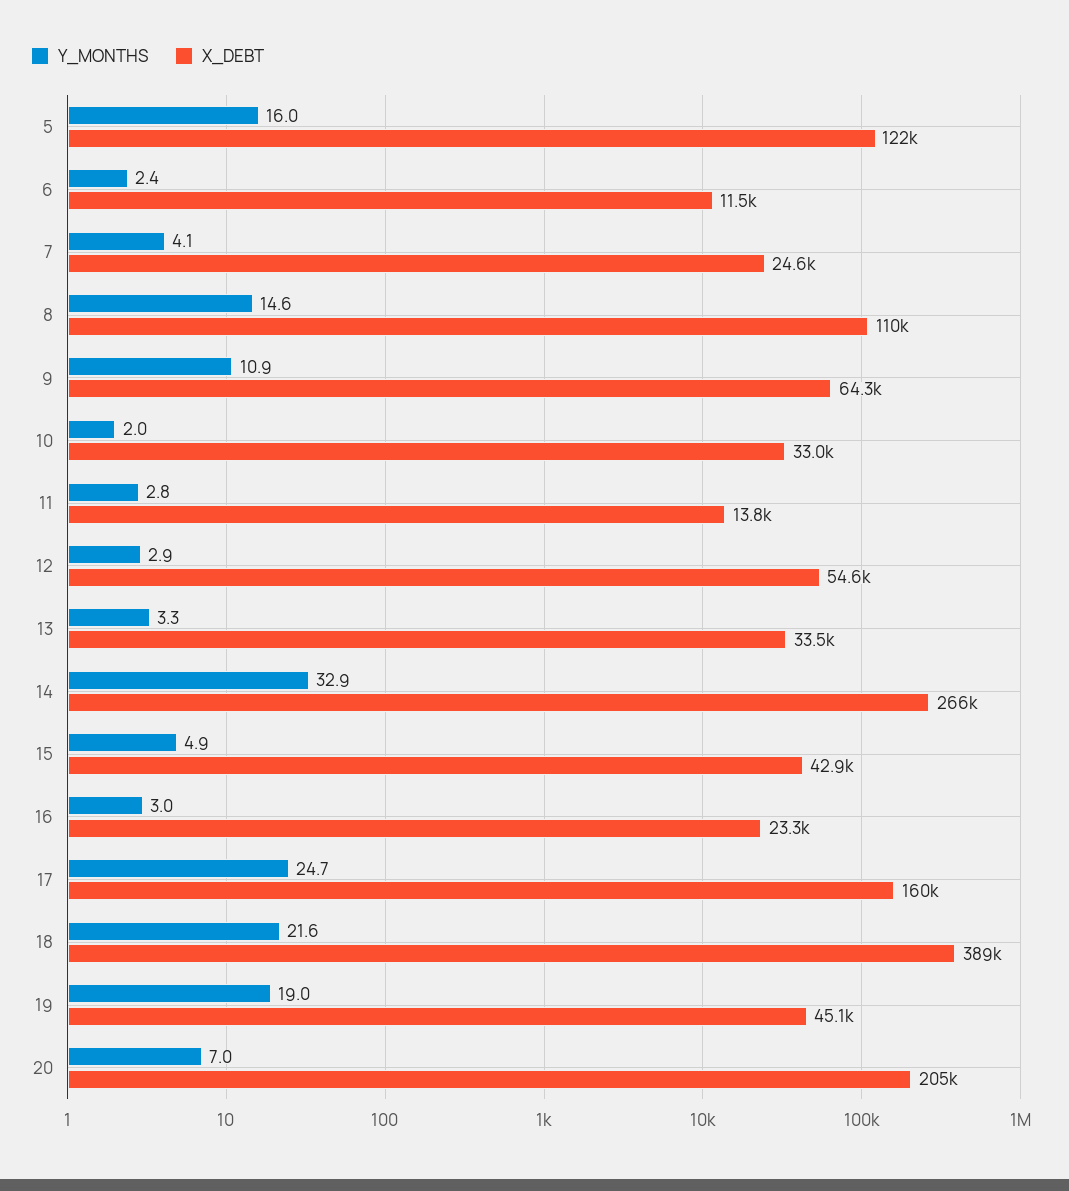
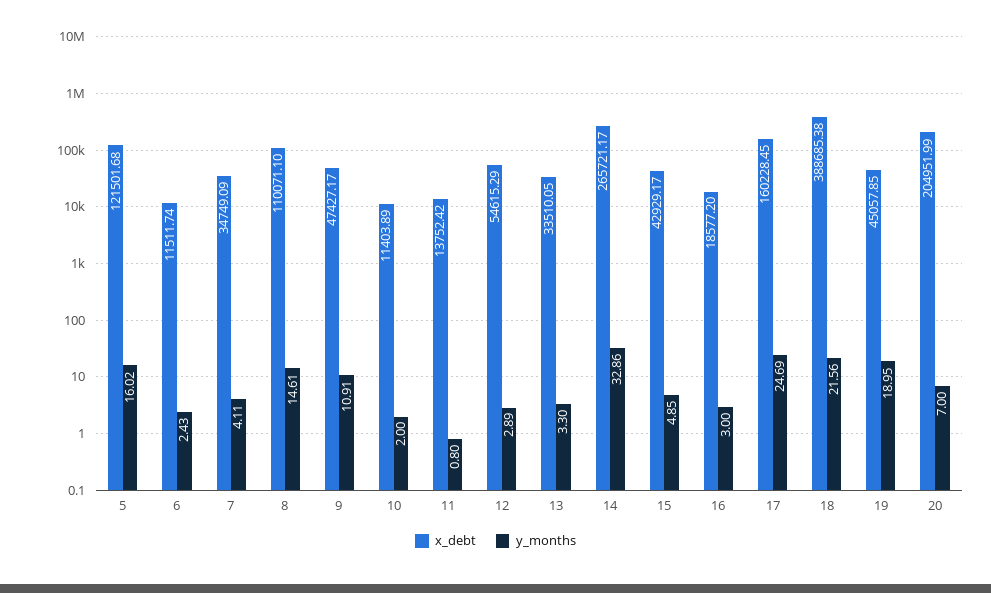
X_DEBT, 7: 24600 -> 34749.09
X_DEBT, 9: 64300 -> 47427.17
X_DEBT, 10: 33000 -> 11403.89
Y_MONTHS, 11: 2.8 -> 0.8
X_DEBT, 16: 23300 -> 18577.2

